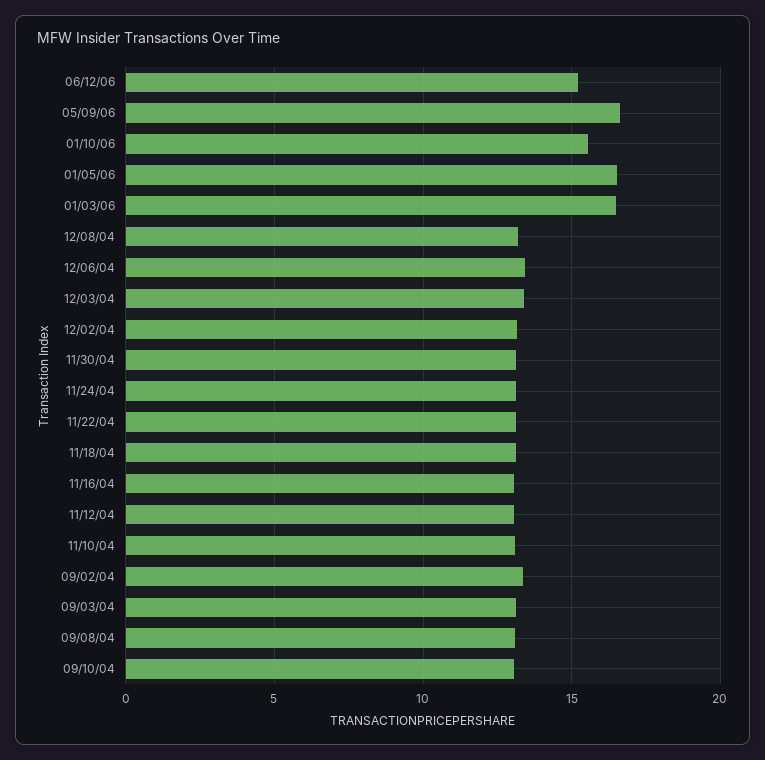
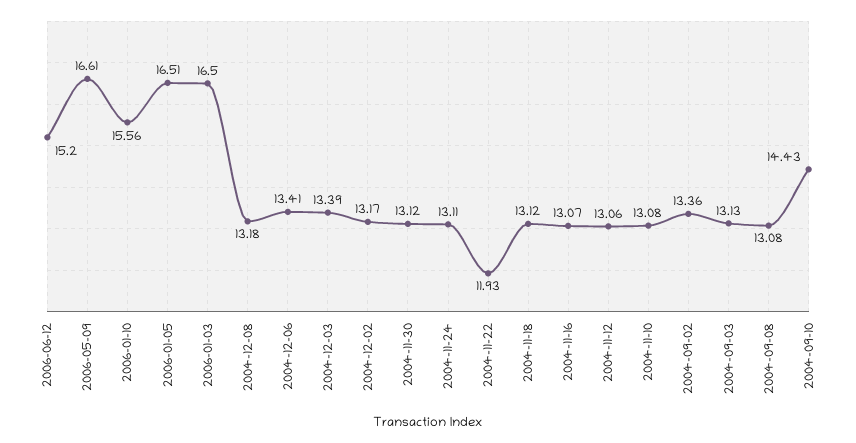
11/22/04: 13 -> 11.93
09/10/04: 13 -> 14.43

